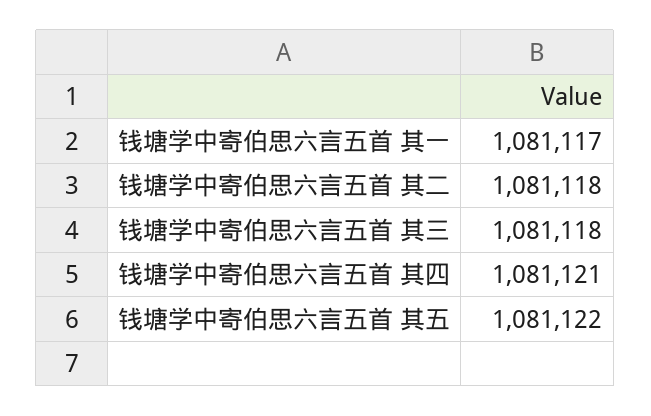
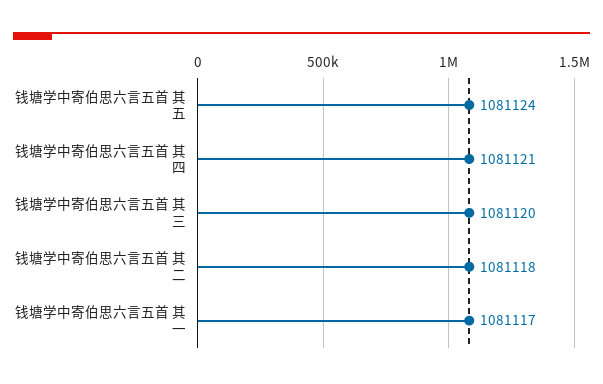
钱塘学中寄伯思六言五首 其三: 1081118 -> 1081120
钱塘学中寄伯思六言五首 其五: 1081122 -> 1081124

